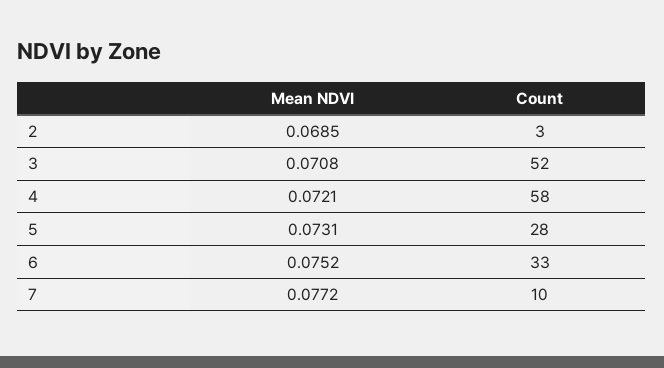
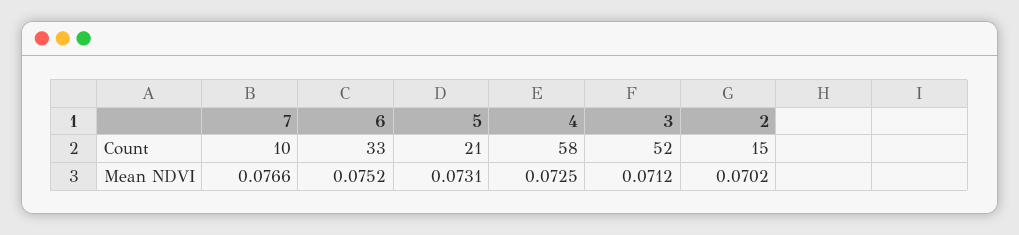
Mean NDVI, 2: 0.0685 -> 0.0702
Count, 2: 3 -> 15
Mean NDVI, 3: 0.0708 -> 0.0712
Mean NDVI, 4: 0.0721 -> 0.0725
Count, 5: 28 -> 21
Mean NDVI, 7: 0.0772 -> 0.0766

